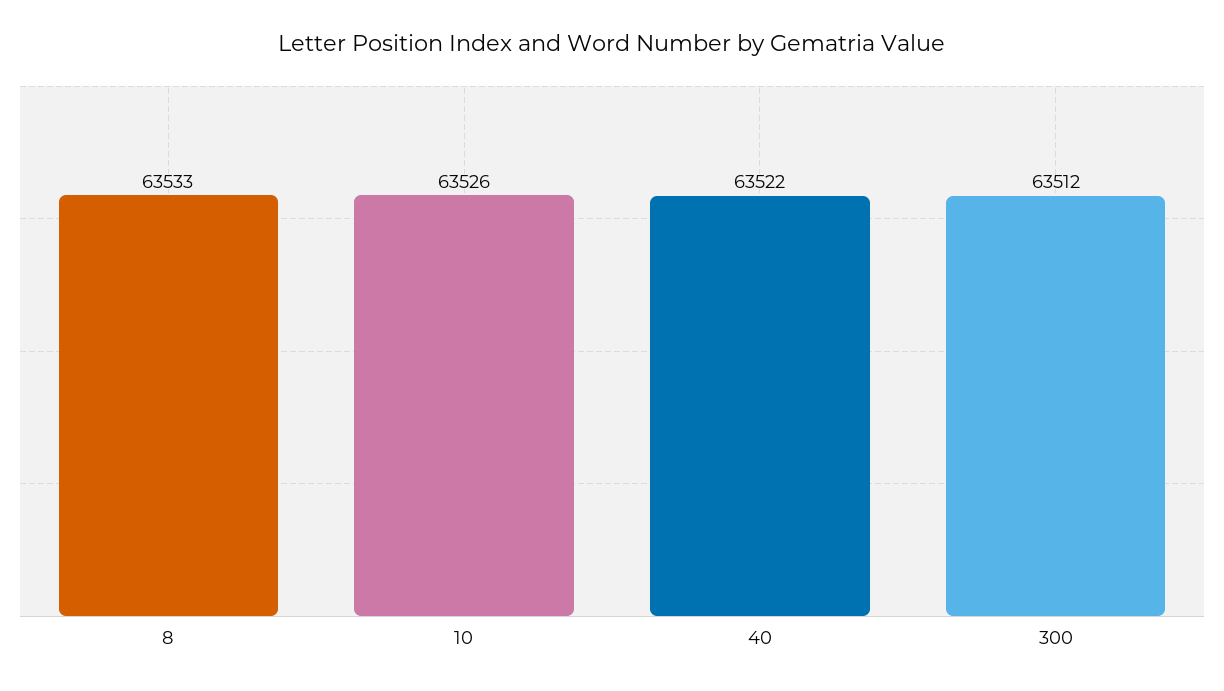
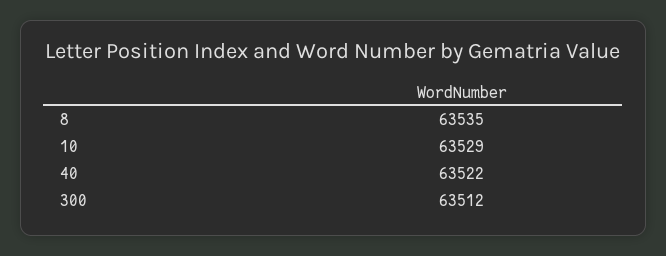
8: 63533 -> 63535
10: 63526 -> 63529

